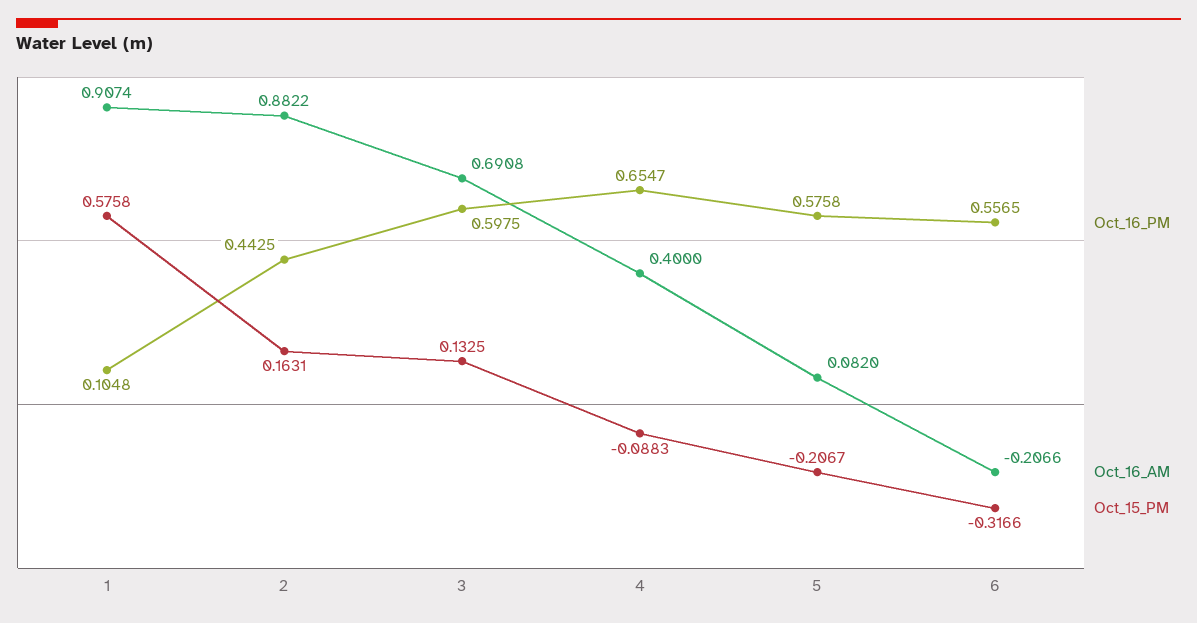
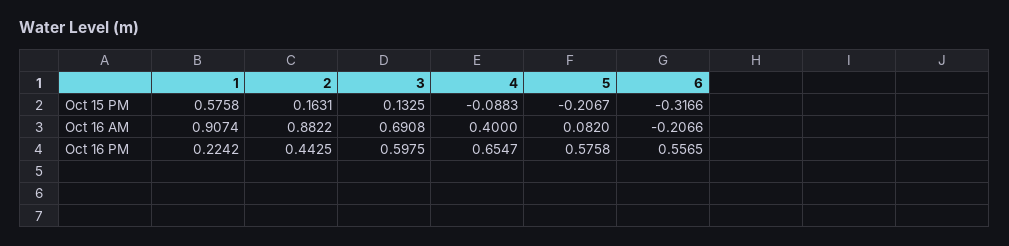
Oct_16_PM, 1: 0.1048 -> 0.2242

